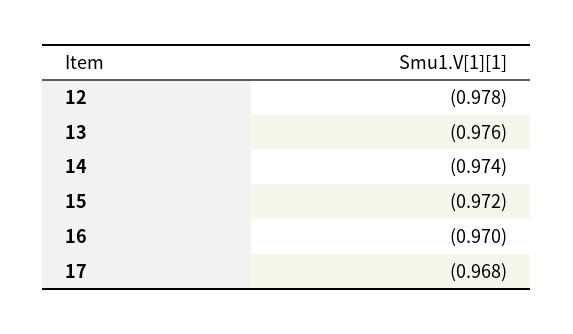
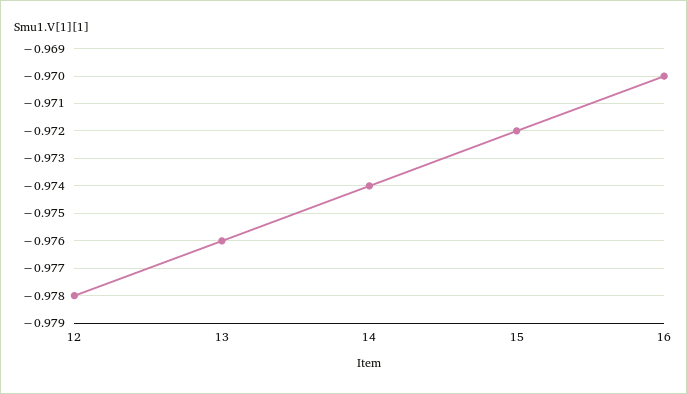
17: -0.968 -> none

